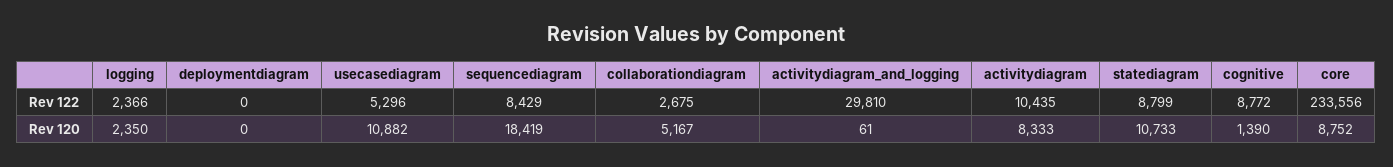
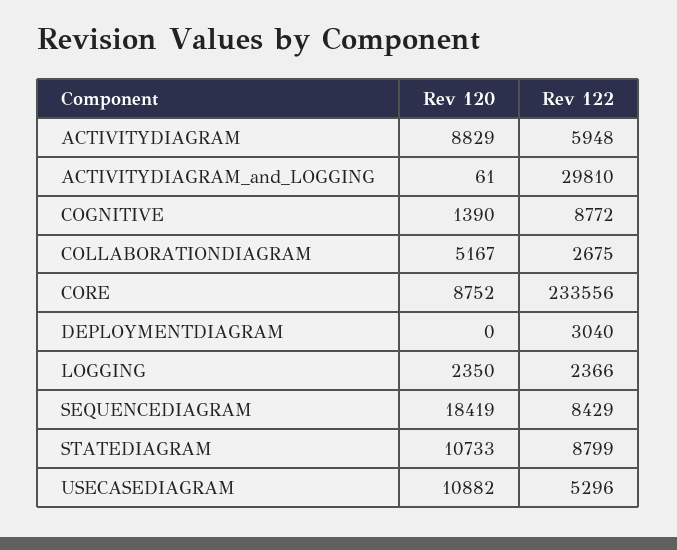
deploymentdiagram, Rev 122: 0 -> 3040
activitydiagram, Rev 122: 10435 -> 5948
activitydiagram, Rev 120: 8333 -> 8829

